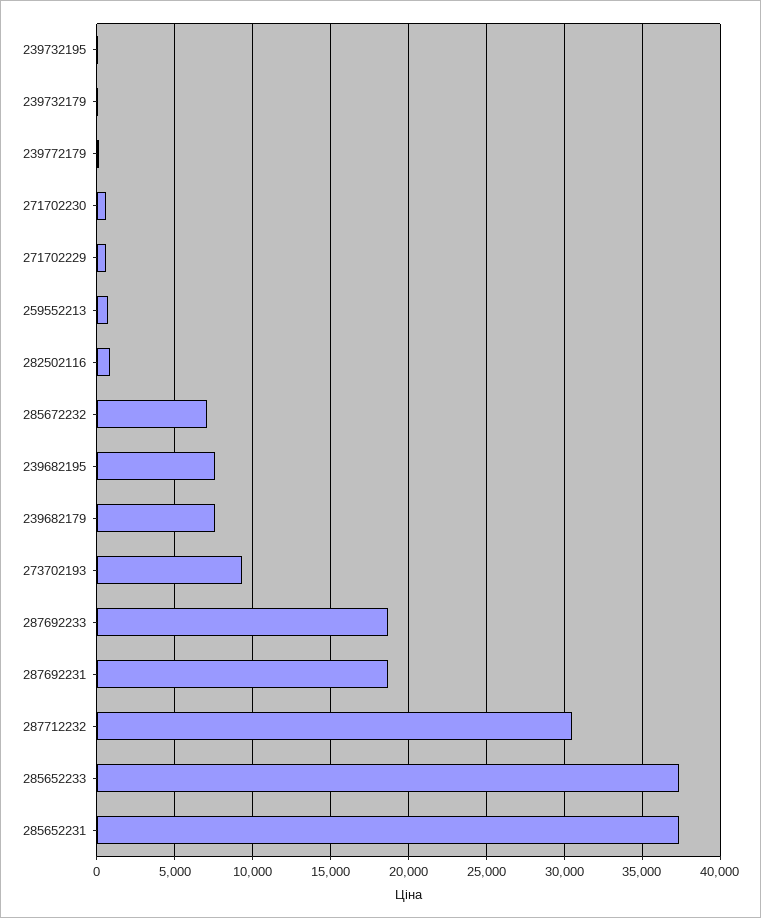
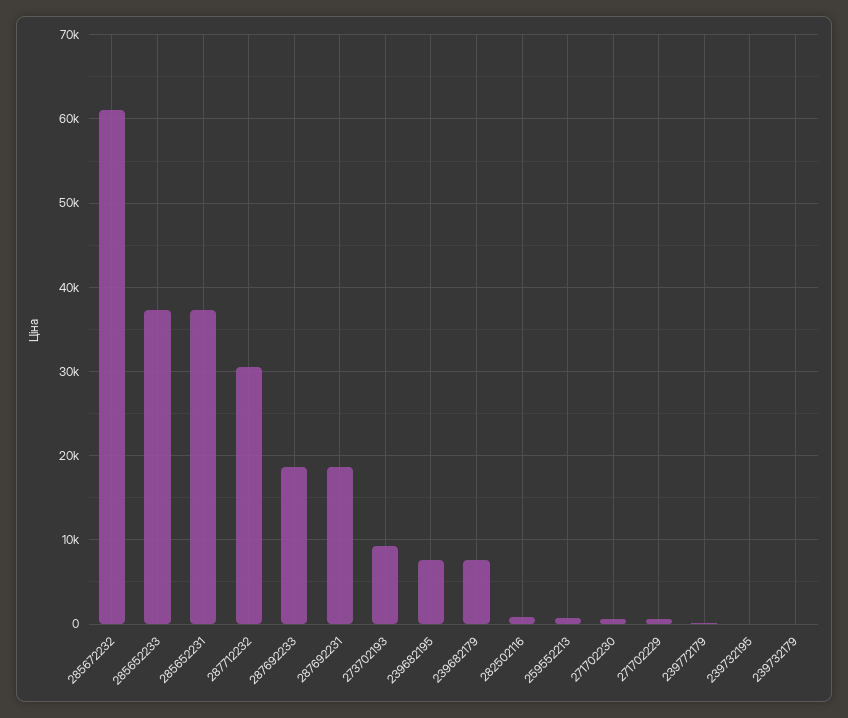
285672232: 7000 -> 61000

